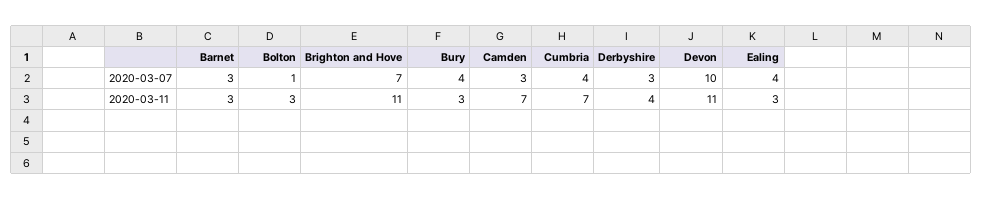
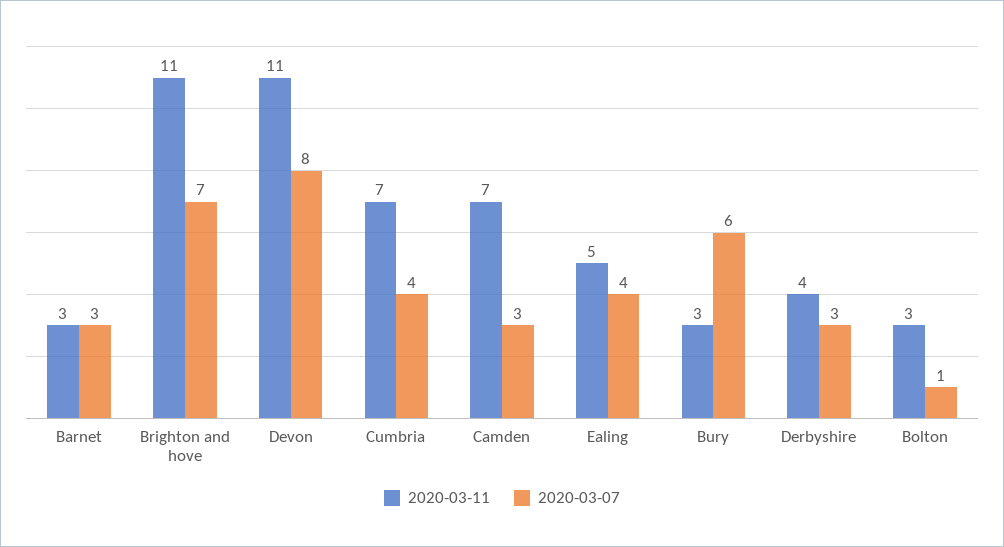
2020-03-07, Bury: 4 -> 6
2020-03-07, Devon: 10 -> 8
2020-03-11, Ealing: 3 -> 5

